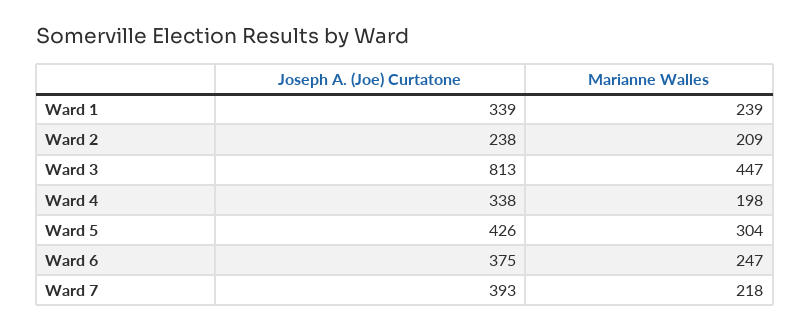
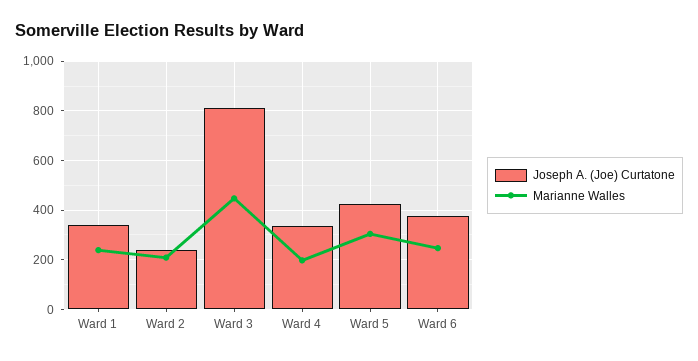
Joseph A. (Joe) Curtatone, Ward 7: 393 -> none
Marianne Walles, Ward 7: 218 -> none

